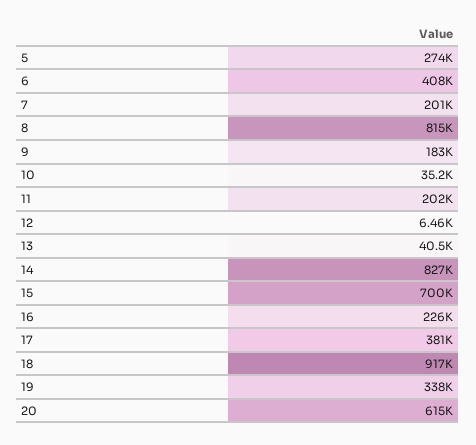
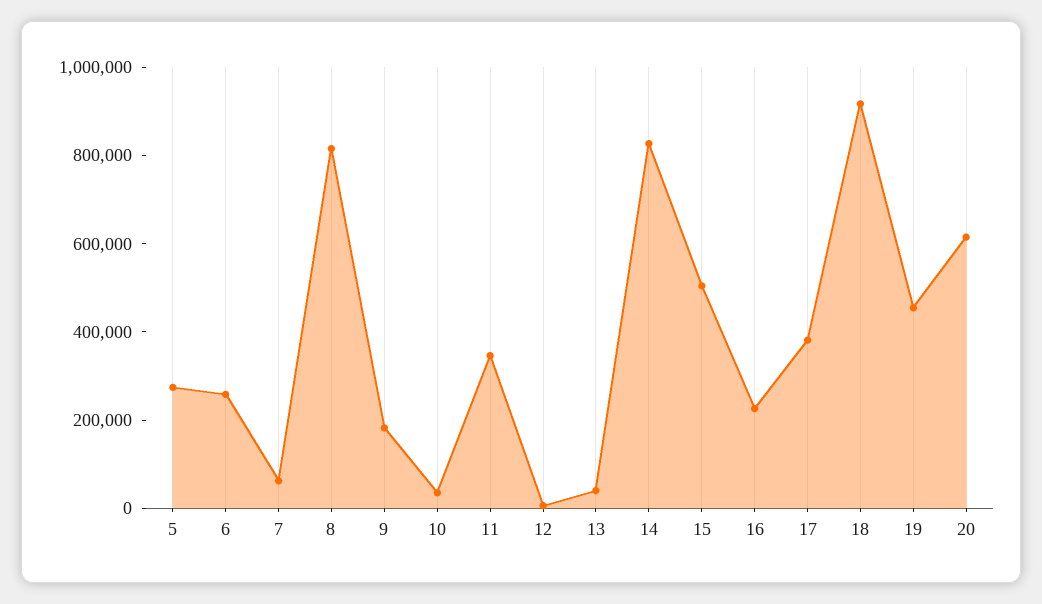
6: 408000 -> 250000
7: 201000 -> 50000
11: 202000 -> 350000
15: 700000 -> 500000
19: 338000 -> 450000

